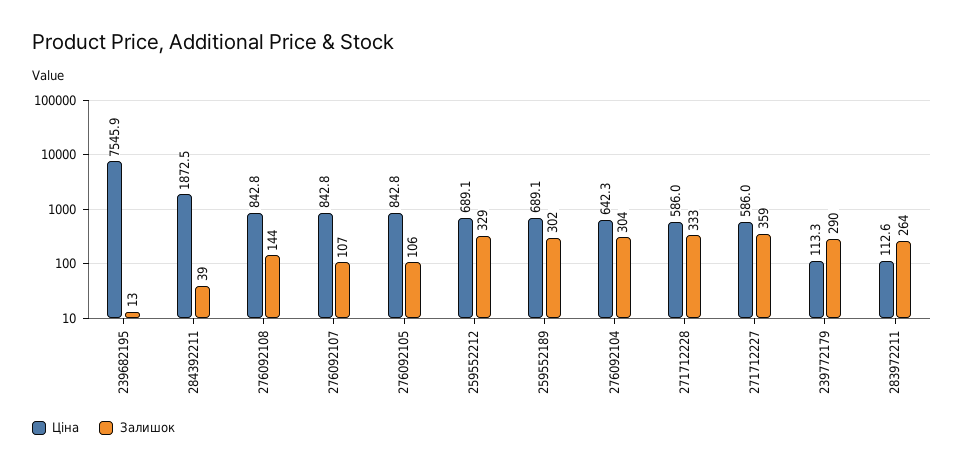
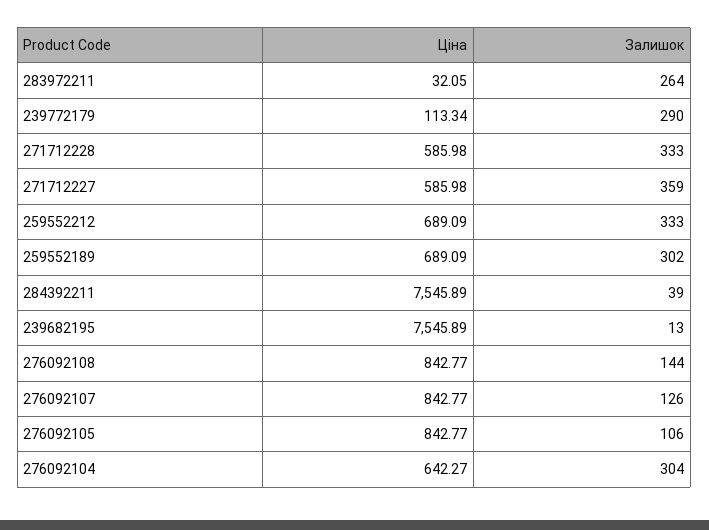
Ціна, 284392211: 1872.5 -> 7545.89
Залишок, 276092107: 107 -> 126
Залишок, 259552212: 329 -> 333
Ціна, 283972211: 112.6 -> 32.05

